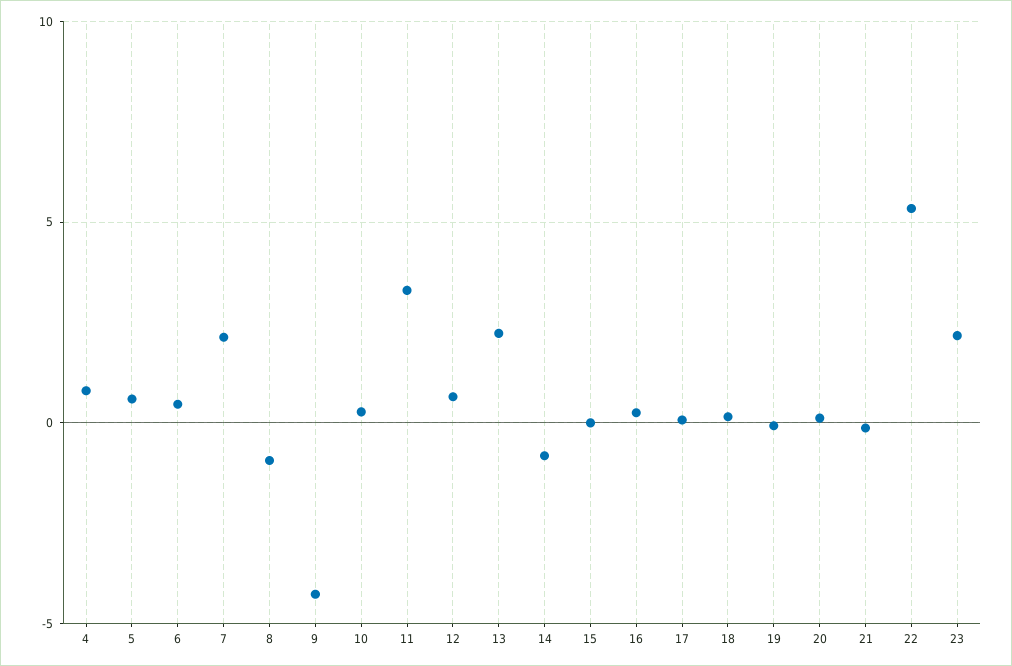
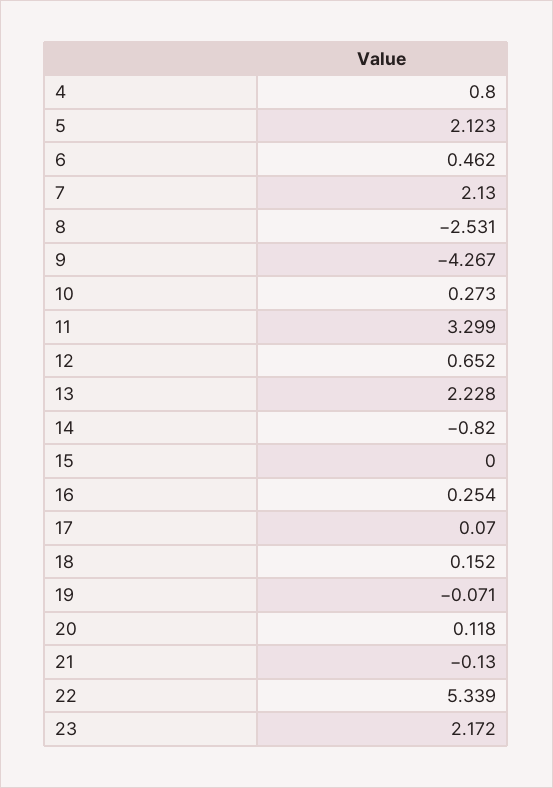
5: 0.5 -> 2.123
8: -1 -> -2.531

